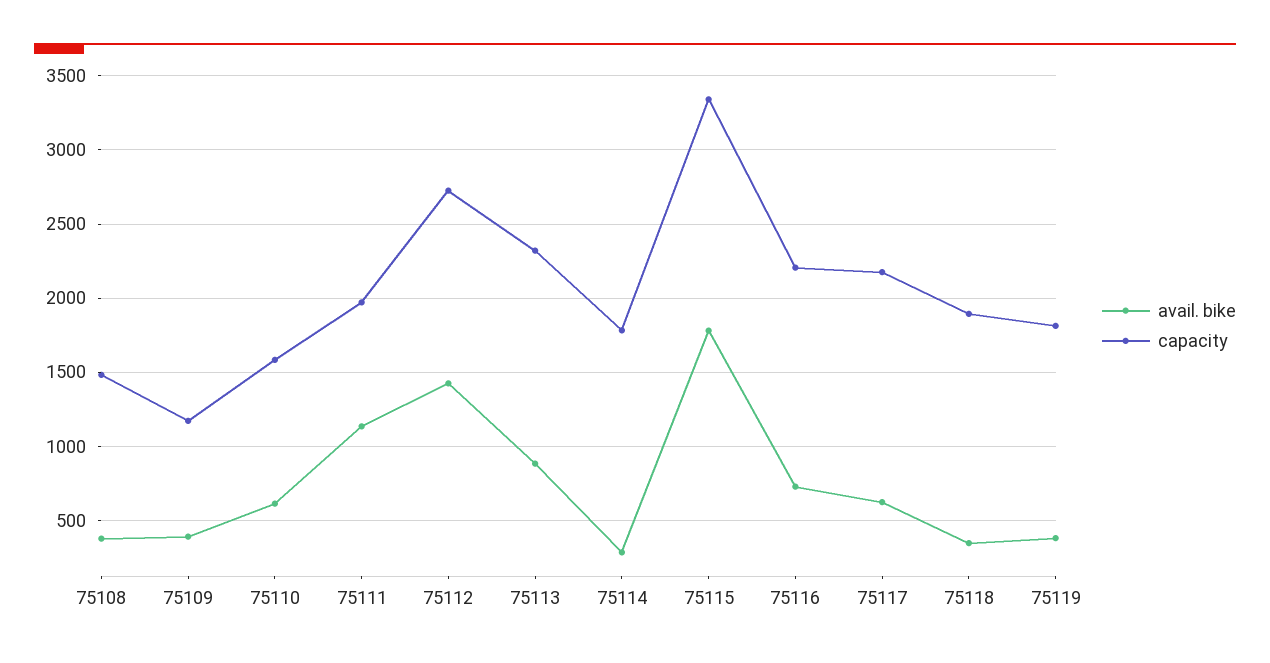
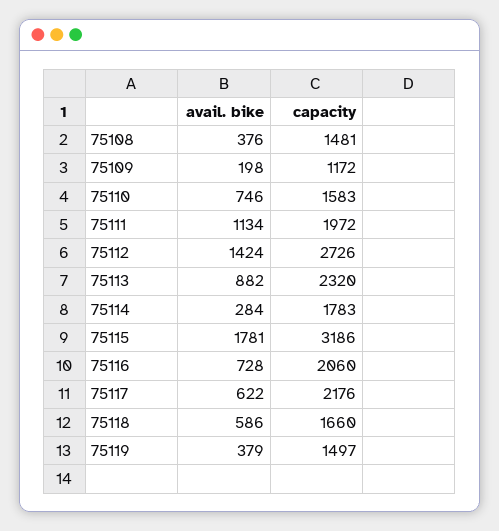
avail. bike, 75109: 400 -> 198
avail. bike, 75110: 600 -> 746
capacity, 75115: 3350 -> 3186
capacity, 75116: 2200 -> 2060
avail. bike, 75118: 350 -> 586
capacity, 75118: 1900 -> 1660
capacity, 75119: 1800 -> 1497

